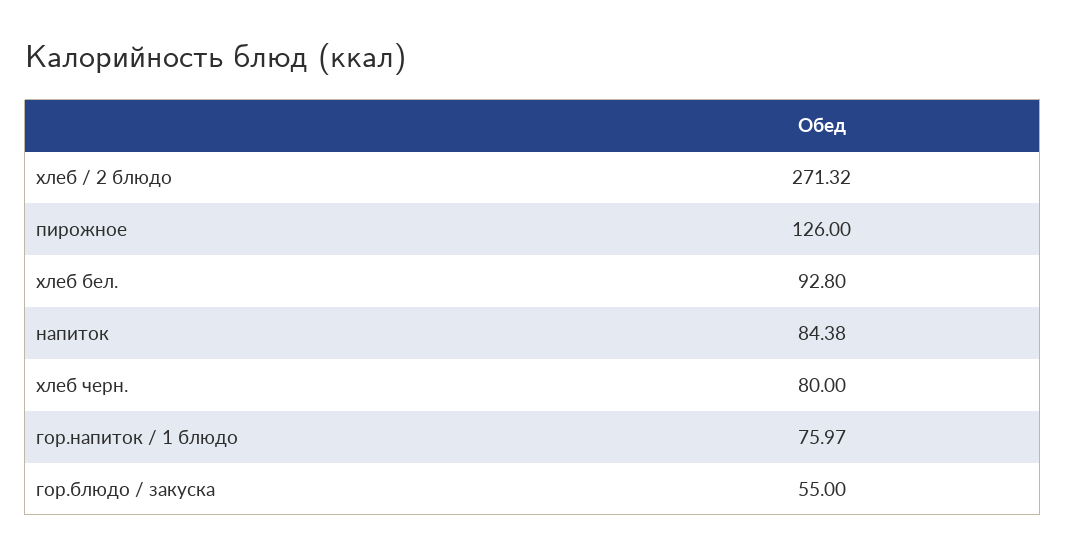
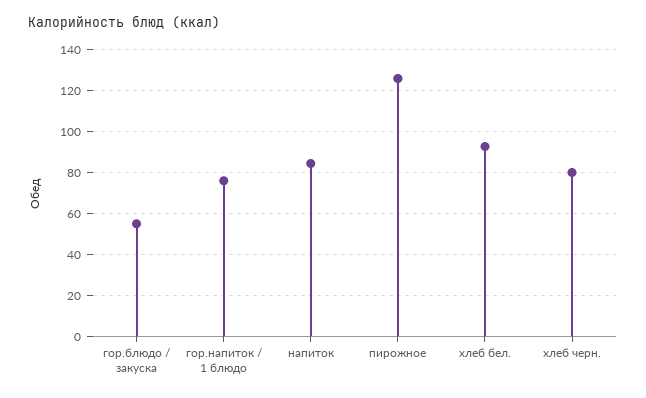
хлеб / 2 блюдо: 271.32 -> none

